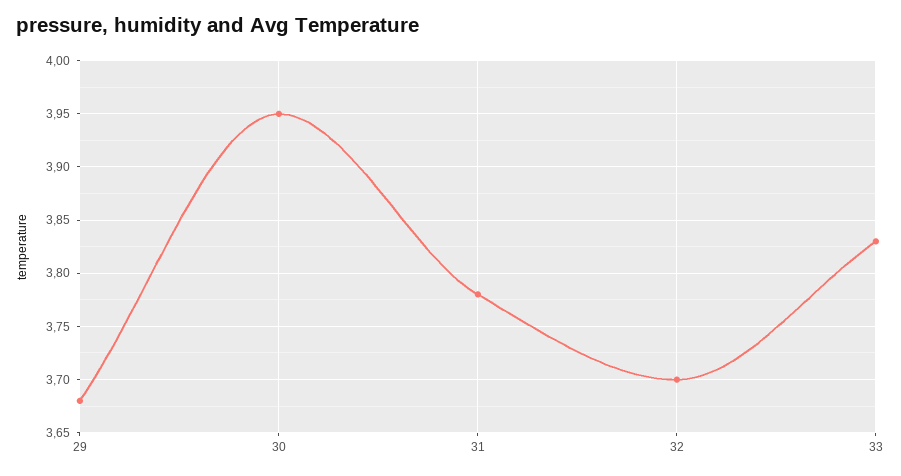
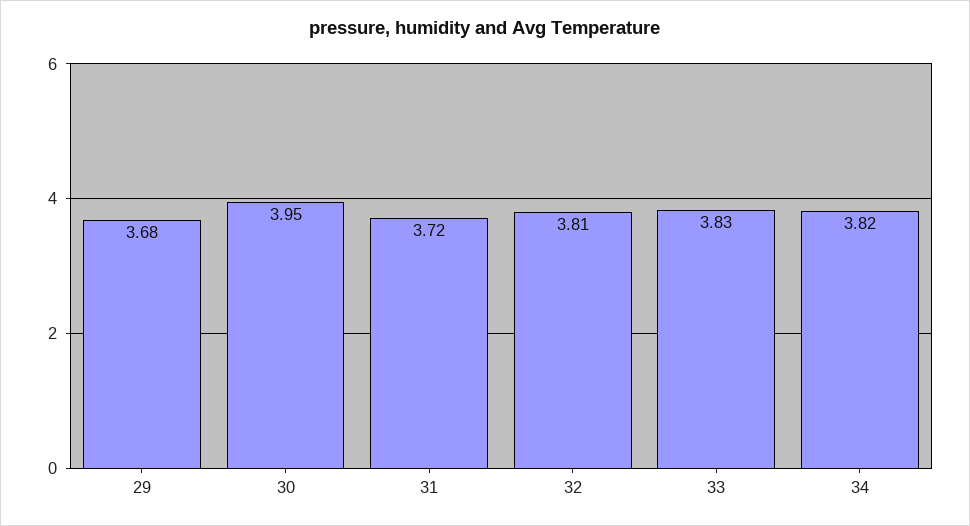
31: 3.78 -> 3.72
32: 3.7 -> 3.81
34: none -> 3.82

